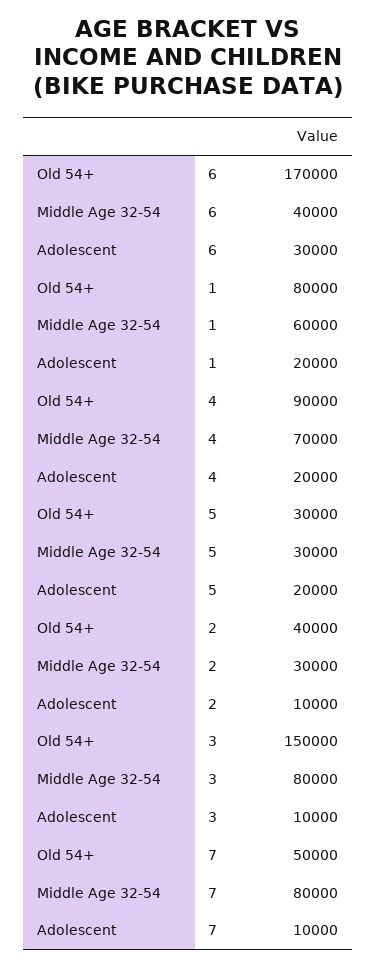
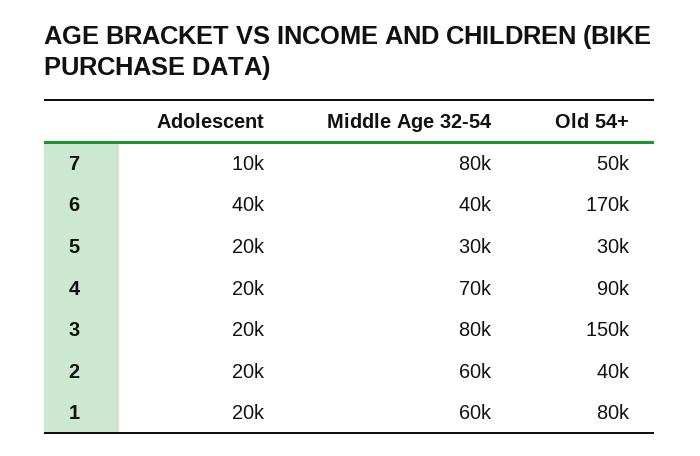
Adolescent, 6: 30000 -> 40000
Middle Age 32-54, 2: 30000 -> 60000
Adolescent, 2: 10000 -> 20000
Adolescent, 3: 10000 -> 20000

